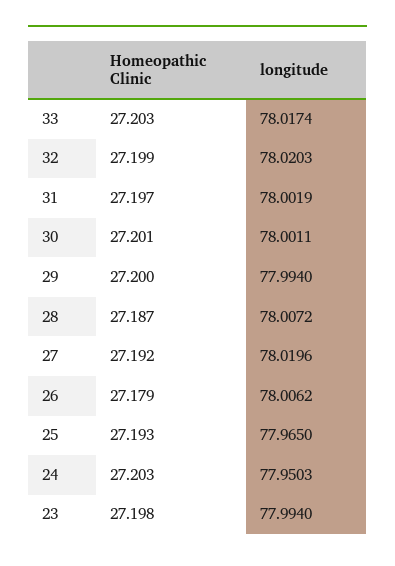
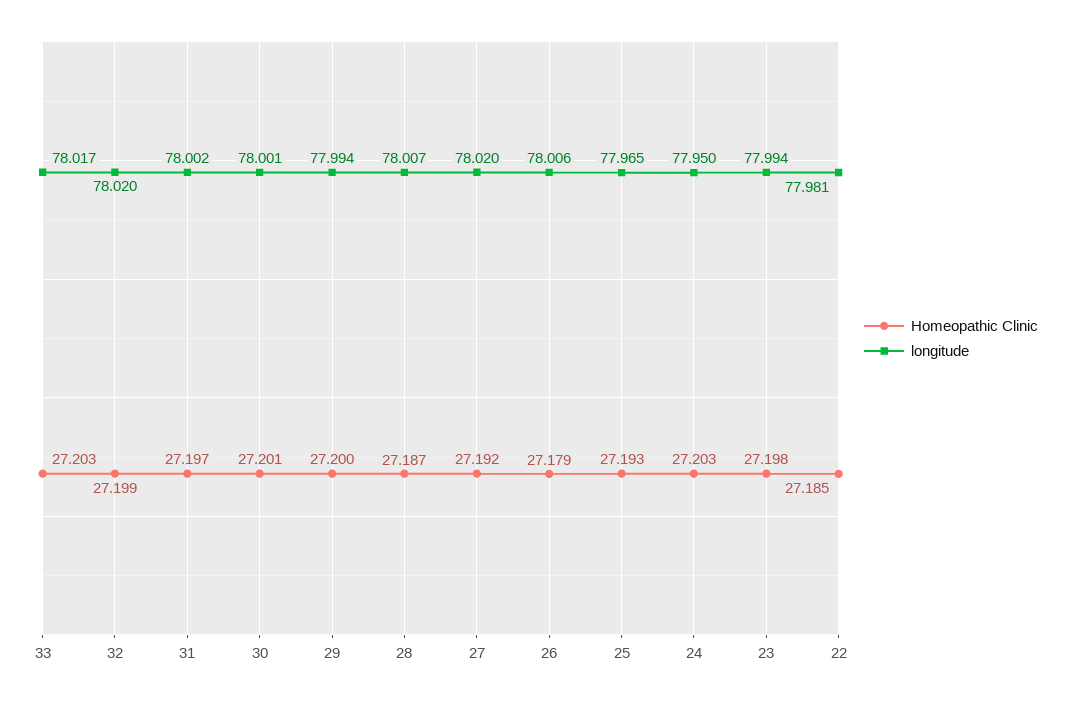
Homeopathic Clinic, 22: none -> 27.185
longitude, 22: none -> 77.981

